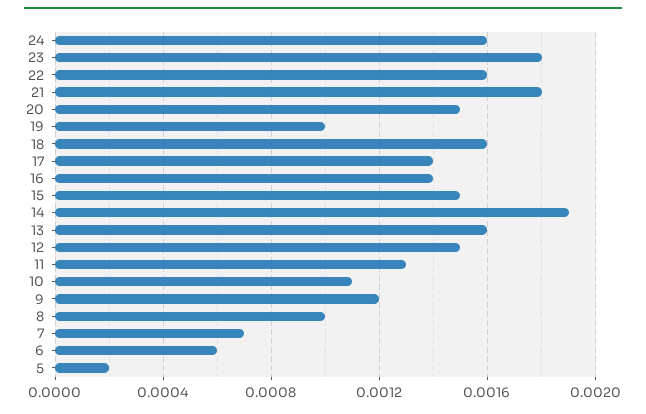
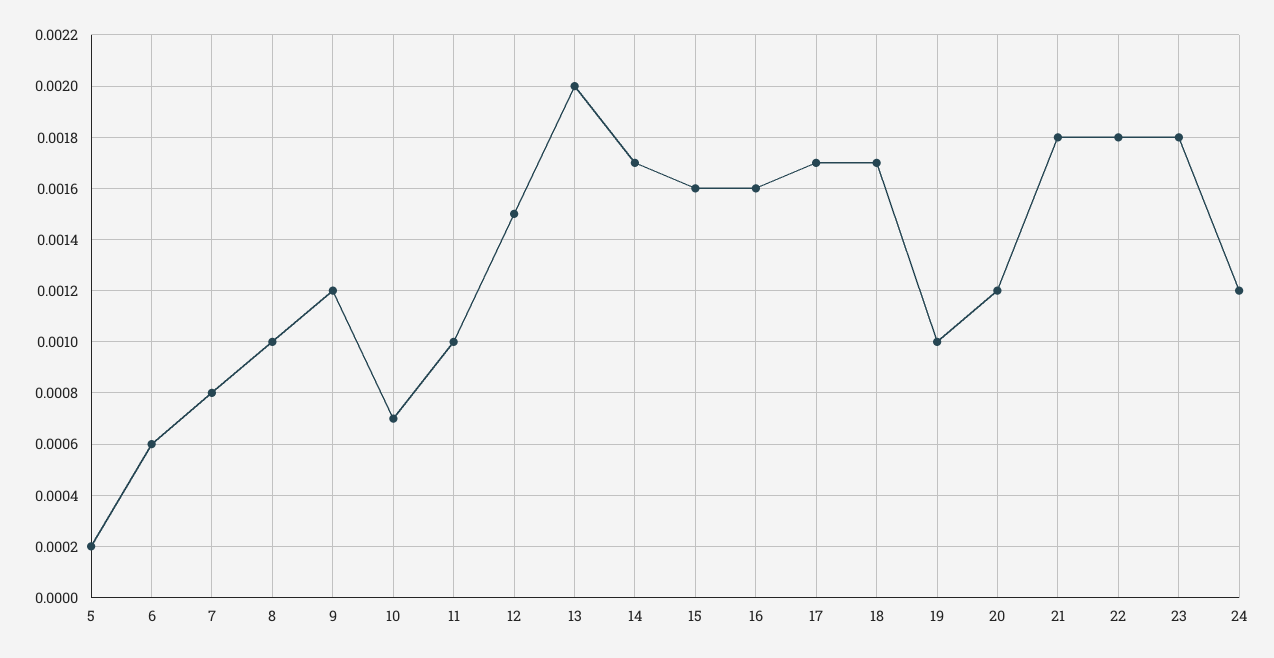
24: 0.0016 -> 0.0012
22: 0.0016 -> 0.0018
20: 0.0015 -> 0.0012
18: 0.0016 -> 0.0017
17: 0.0014 -> 0.0017
16: 0.0014 -> 0.0016
15: 0.0015 -> 0.0016
14: 0.0019 -> 0.0017
13: 0.0016 -> 0.002
11: 0.0013 -> 0.001
10: 0.0011 -> 0.0007
7: 0.0007 -> 0.0008

